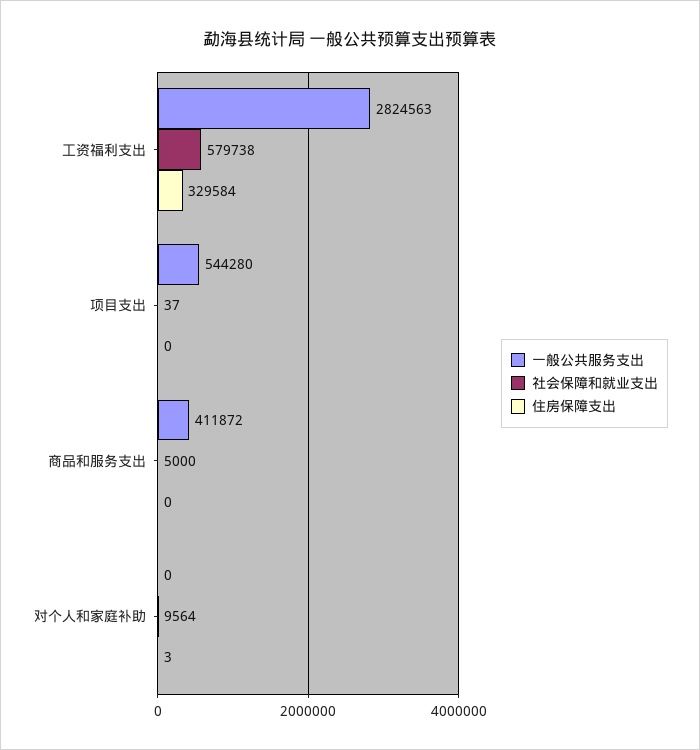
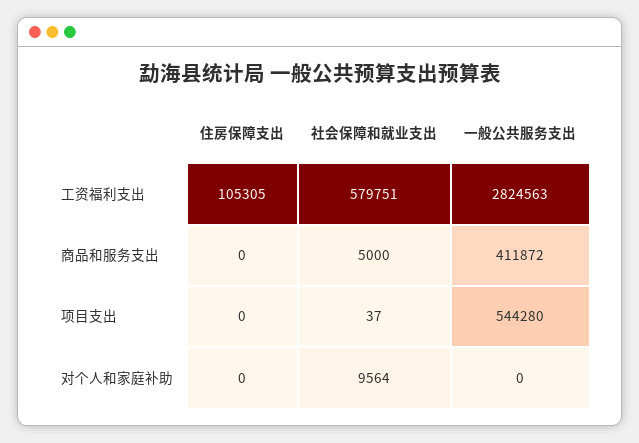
社会保障和就业支出, 工资福利支出: 579738 -> 579751
住房保障支出, 工资福利支出: 329584 -> 105305
住房保障支出, 对个人和家庭补助: 3 -> 0

